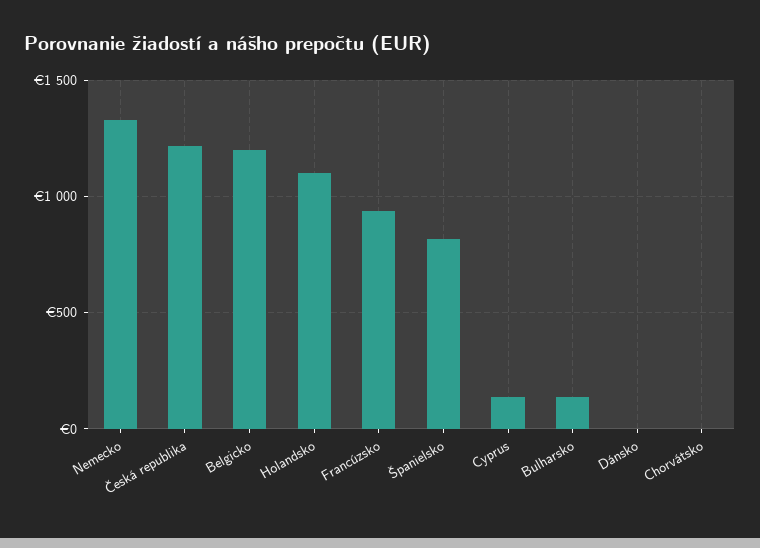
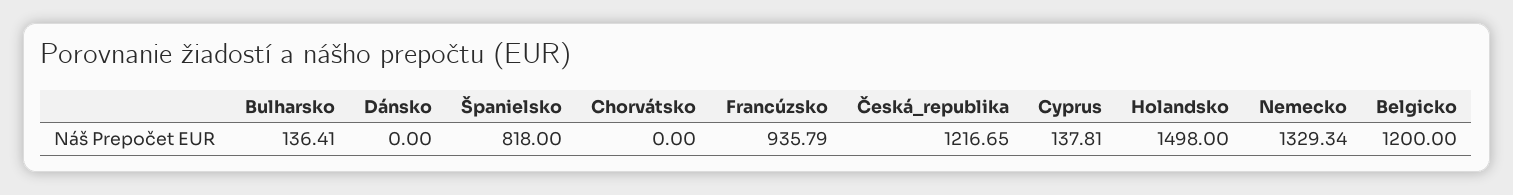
Holandsko: 1100 -> 1498

